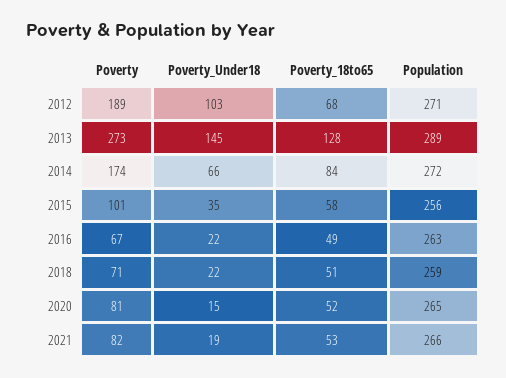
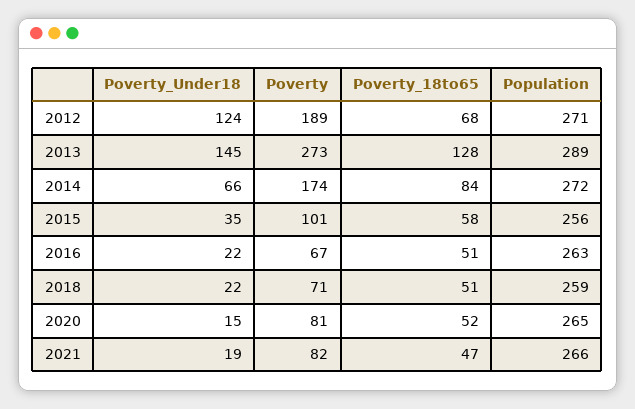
Poverty_Under18, 2012: 103 -> 124
Poverty_18to65, 2016: 49 -> 51
Poverty_18to65, 2021: 53 -> 47

